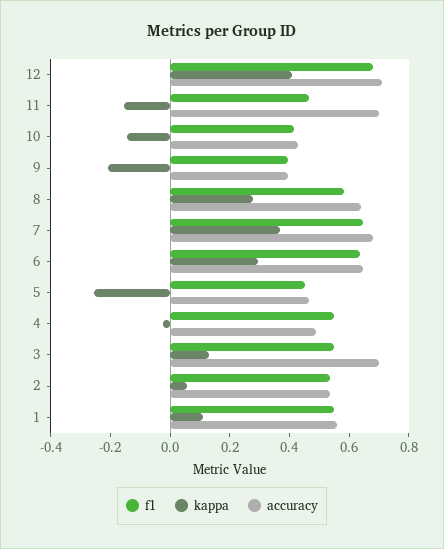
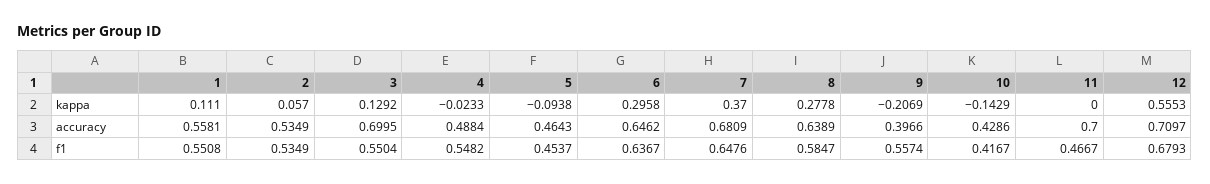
kappa, 12: 0.4 -> 0.5553
kappa, 11: -0.15 -> 0
f1, 9: 0.4 -> 0.5574
kappa, 5: -0.25 -> -0.0938

